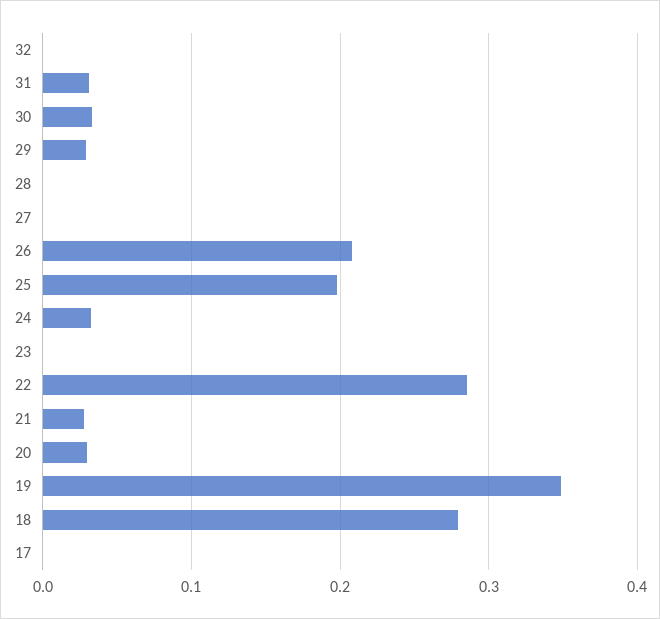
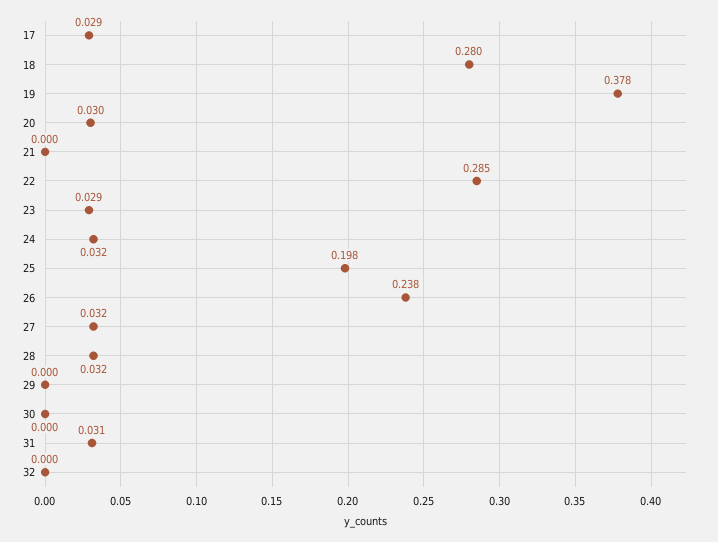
30: 0.03 -> 0
29: 0.03 -> 0
28: 0 -> 0.032
27: 0 -> 0.032
26: 0.21 -> 0.238
23: 0 -> 0.029
21: 0.03 -> 0
19: 0.35 -> 0.378
17: 0 -> 0.029

